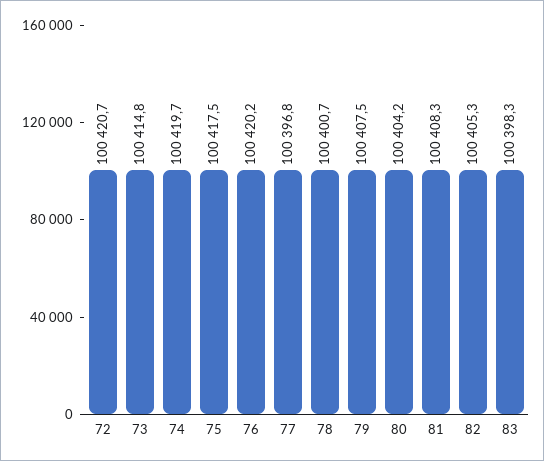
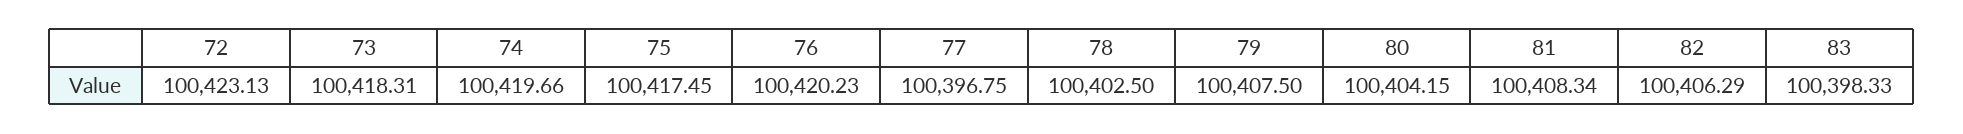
72: 100420.7 -> 100423.13
73: 100414.8 -> 100418.31
78: 100400.7 -> 100402.5
82: 100405.3 -> 100406.29

